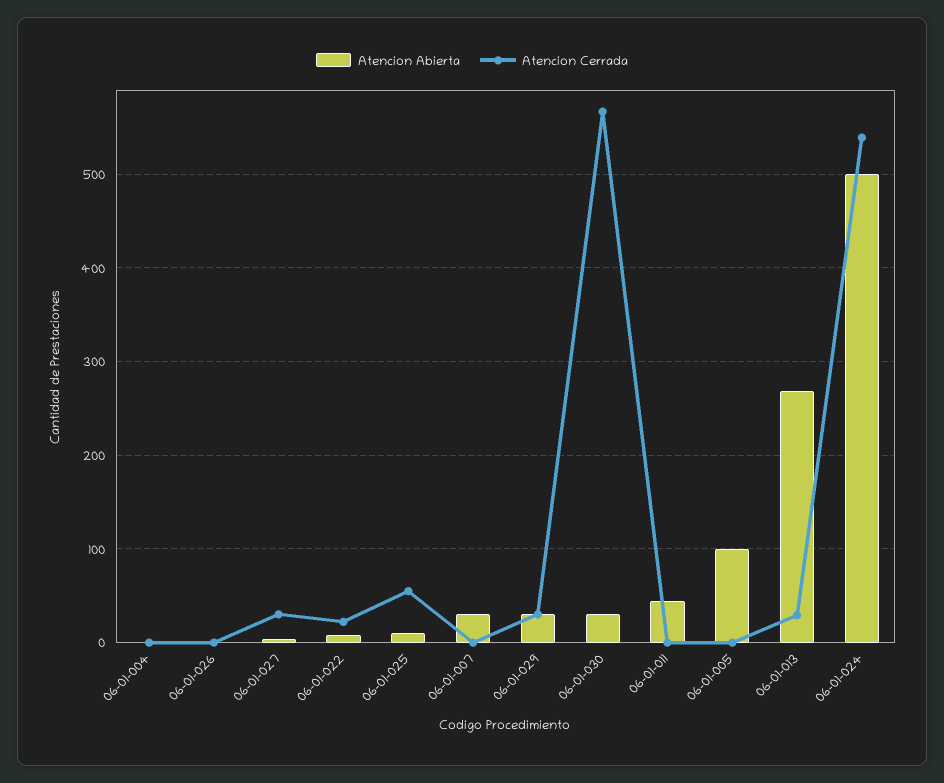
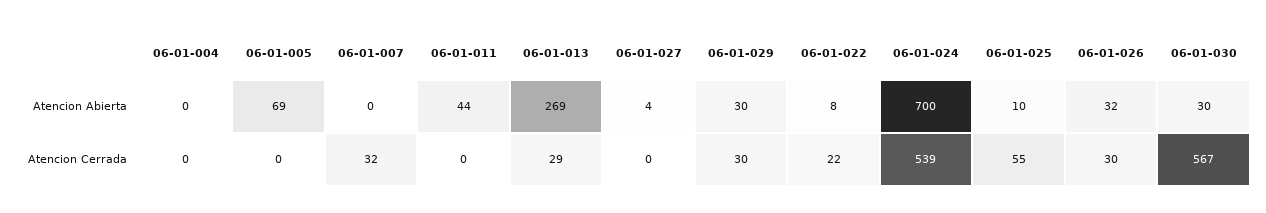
Atencion Abierta, 06-01-026: 0 -> 32
Atencion Cerrada, 06-01-026: 0 -> 30
Atencion Cerrada, 06-01-027: 30 -> 0
Atencion Abierta, 06-01-007: 30 -> 0
Atencion Cerrada, 06-01-007: 0 -> 32
Atencion Abierta, 06-01-005: 100 -> 69
Atencion Abierta, 06-01-024: 500 -> 700

